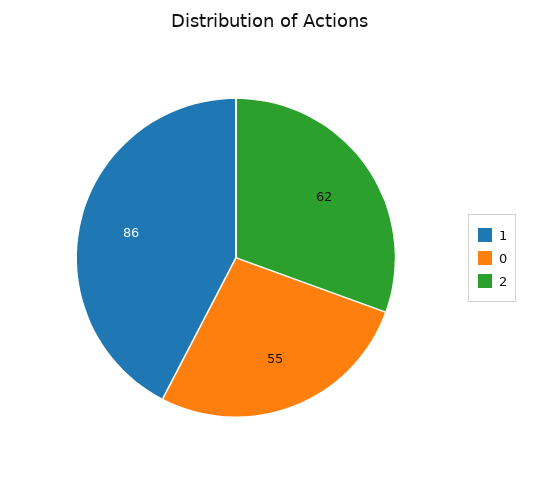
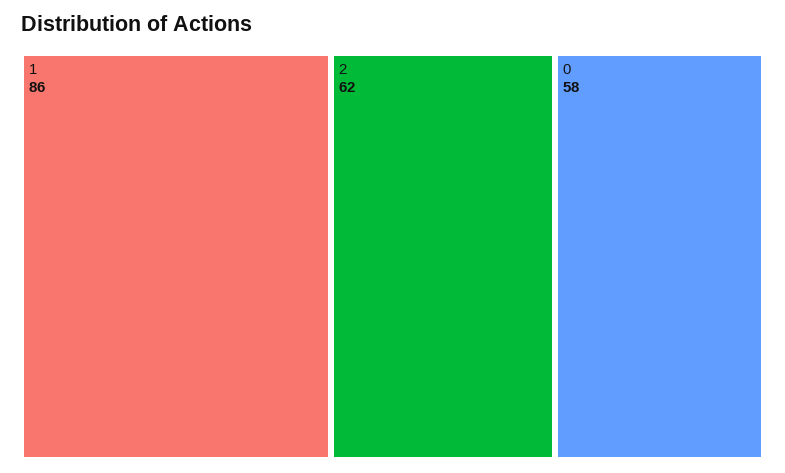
0: 55 -> 58

